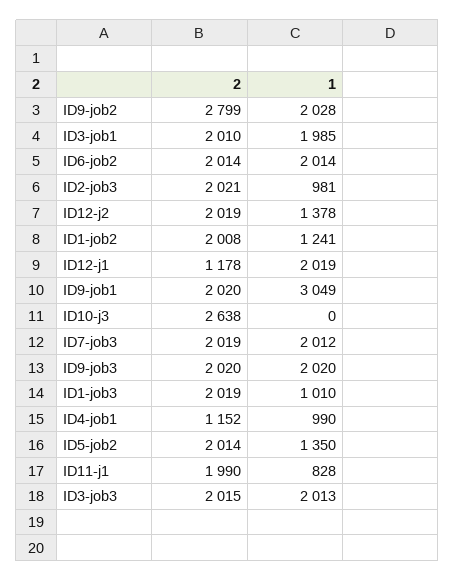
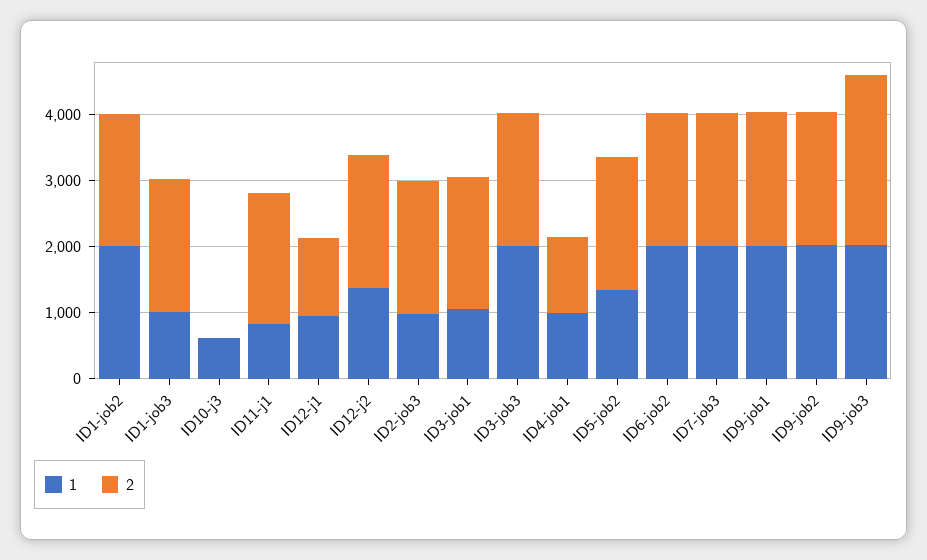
2, ID9-job2: 2799 -> 2000
1, ID3-job1: 1985 -> 1000
1, ID1-job2: 1241 -> 2000
1, ID12-j1: 2019 -> 1000
1, ID9-job1: 3049 -> 2000
2, ID10-j3: 2638 -> 0
1, ID10-j3: 0 -> 600
2, ID9-job3: 2020 -> 2600

